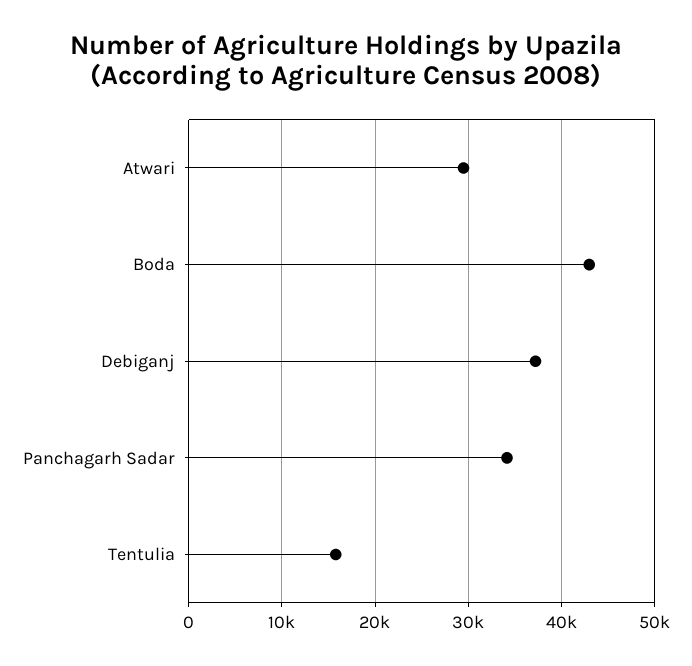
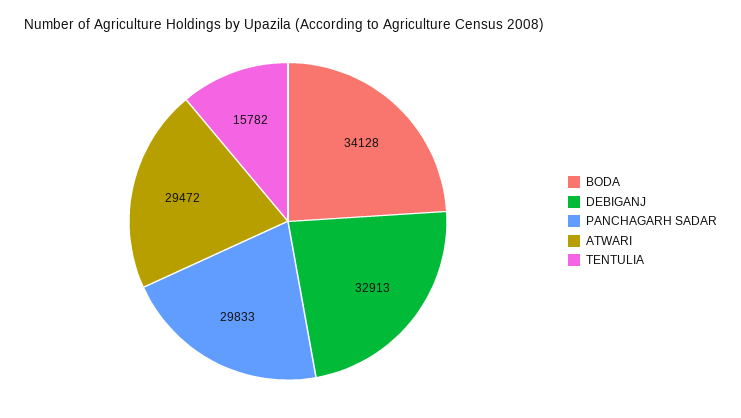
Boda: 43000 -> 34128
Debiganj: 37000 -> 32913
Panchagarh Sadar: 34000 -> 29833

